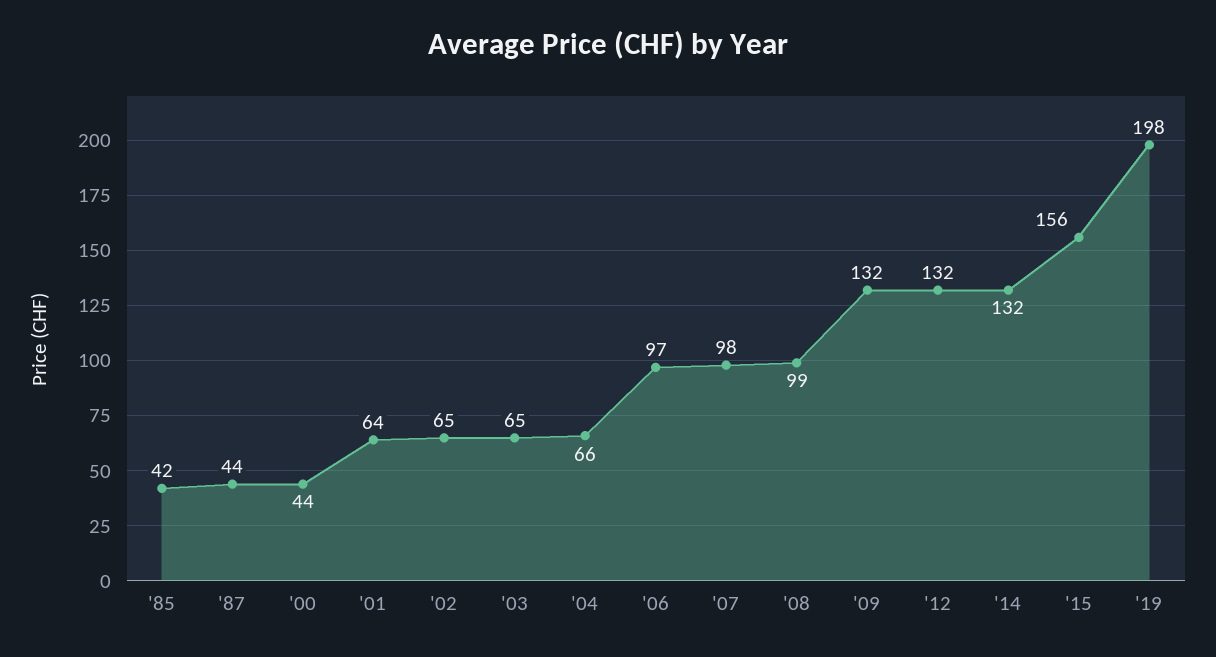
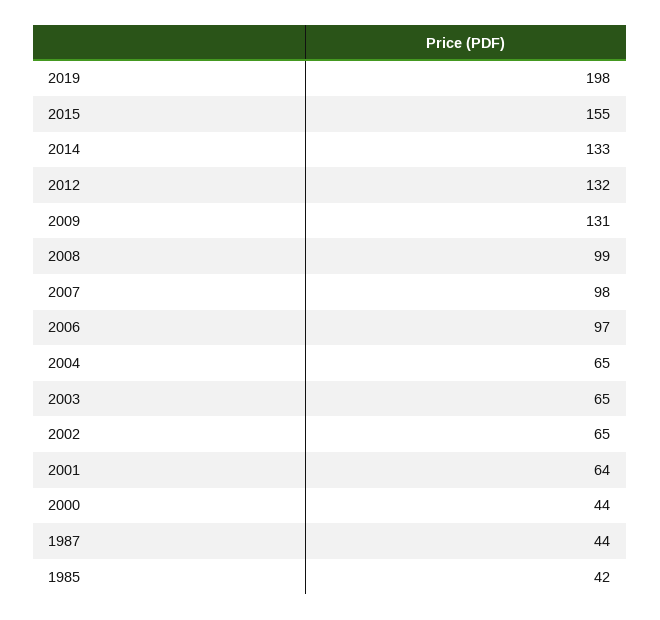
'04: 66 -> 65
'09: 132 -> 131
'14: 132 -> 133
'15: 156 -> 155

